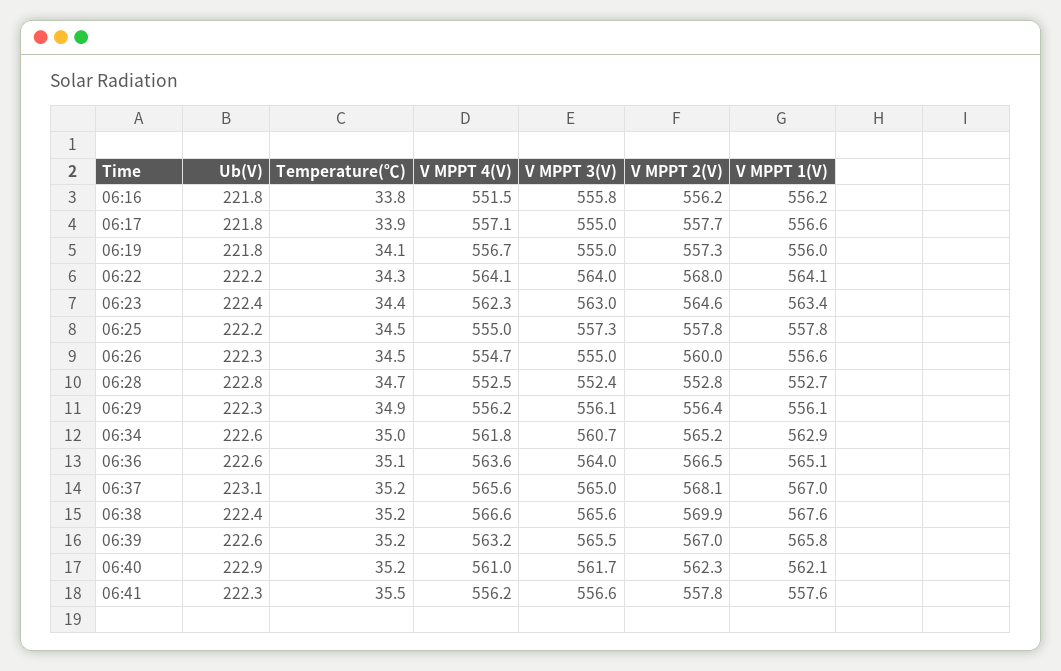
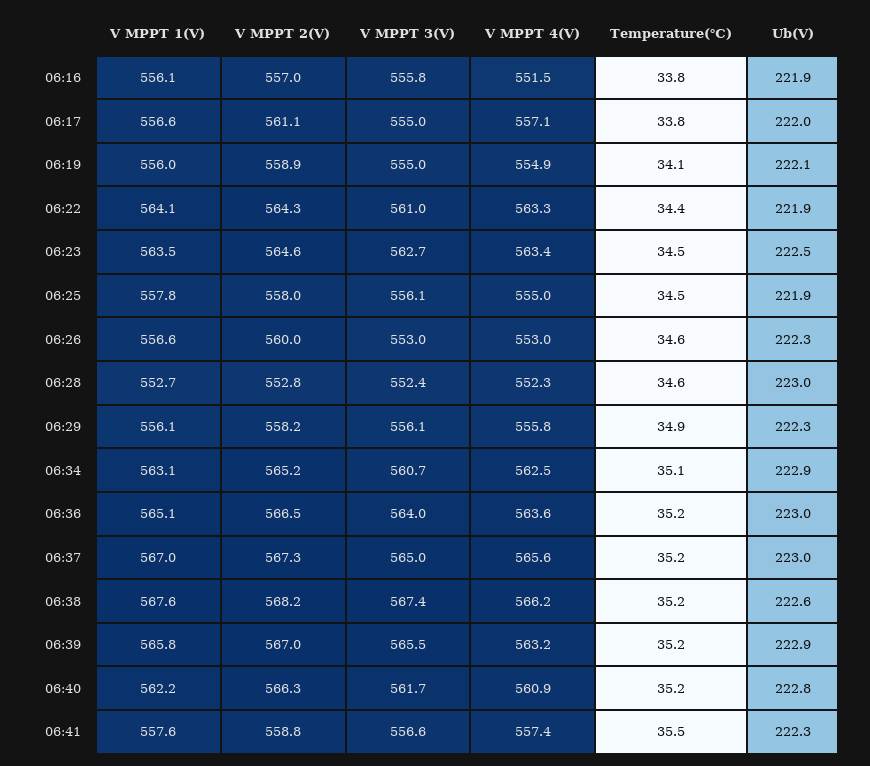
Ub(V), 06:16: 221.8 -> 221.9
V MPPT 2(V), 06:16: 556.2 -> 557
V MPPT 1(V), 06:16: 556.2 -> 556.1
Ub(V), 06:17: 221.8 -> 222
Temperature(℃), 06:17: 33.9 -> 33.8
V MPPT 2(V), 06:17: 557.7 -> 561.1
Ub(V), 06:19: 221.8 -> 222.1
V MPPT 4(V), 06:19: 556.7 -> 554.9
V MPPT 2(V), 06:19: 557.3 -> 558.9
Ub(V), 06:22: 222.2 -> 221.9
Temperature(℃), 06:22: 34.3 -> 34.4
V MPPT 4(V), 06:22: 564.1 -> 563.3
V MPPT 3(V), 06:22: 564 -> 561
V MPPT 2(V), 06:22: 568 -> 564.3
Ub(V), 06:23: 222.4 -> 222.5
Temperature(℃), 06:23: 34.4 -> 34.5
V MPPT 4(V), 06:23: 562.3 -> 563.4
V MPPT 3(V), 06:23: 563 -> 562.7
V MPPT 1(V), 06:23: 563.4 -> 563.5
Ub(V), 06:25: 222.2 -> 221.9
V MPPT 3(V), 06:25: 557.3 -> 556.1
V MPPT 2(V), 06:25: 557.8 -> 558
Temperature(℃), 06:26: 34.5 -> 34.6
V MPPT 4(V), 06:26: 554.7 -> 553
V MPPT 3(V), 06:26: 555 -> 553
Ub(V), 06:28: 222.8 -> 223
Temperature(℃), 06:28: 34.7 -> 34.6
V MPPT 4(V), 06:28: 552.5 -> 552.3
V MPPT 4(V), 06:29: 556.2 -> 555.8
V MPPT 2(V), 06:29: 556.4 -> 558.2
Ub(V), 06:34: 222.6 -> 222.9
Temperature(℃), 06:34: 35 -> 35.1
V MPPT 4(V), 06:34: 561.8 -> 562.5
V MPPT 1(V), 06:34: 562.9 -> 563.1
Ub(V), 06:36: 222.6 -> 223
Temperature(℃), 06:36: 35.1 -> 35.2
Ub(V), 06:37: 223.1 -> 223
V MPPT 2(V), 06:37: 568.1 -> 567.3
Ub(V), 06:38: 222.4 -> 222.6
V MPPT 4(V), 06:38: 566.6 -> 566.2
V MPPT 3(V), 06:38: 565.6 -> 567.4
V MPPT 2(V), 06:38: 569.9 -> 568.2
Ub(V), 06:39: 222.6 -> 222.9
Ub(V), 06:40: 222.9 -> 222.8
V MPPT 4(V), 06:40: 561 -> 560.9
V MPPT 2(V), 06:40: 562.3 -> 566.3
V MPPT 1(V), 06:40: 562.1 -> 562.2
V MPPT 4(V), 06:41: 556.2 -> 557.4
V MPPT 2(V), 06:41: 557.8 -> 558.8

